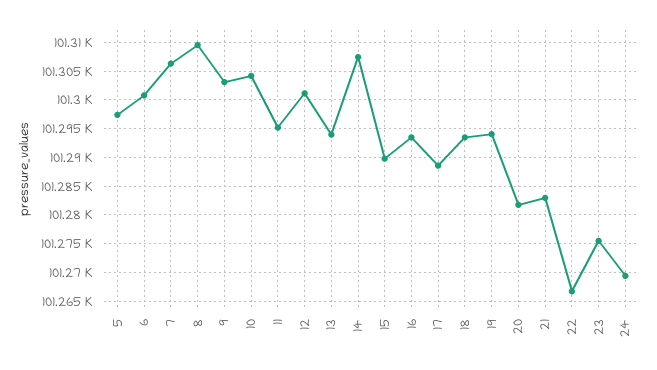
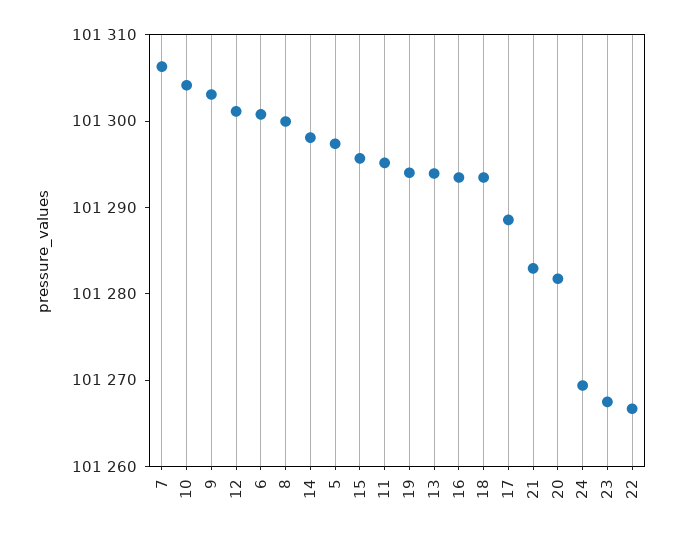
8: 101310 -> 101300
14: 101307.5 -> 101298
15: 101290 -> 101296
23: 101275 -> 101268

